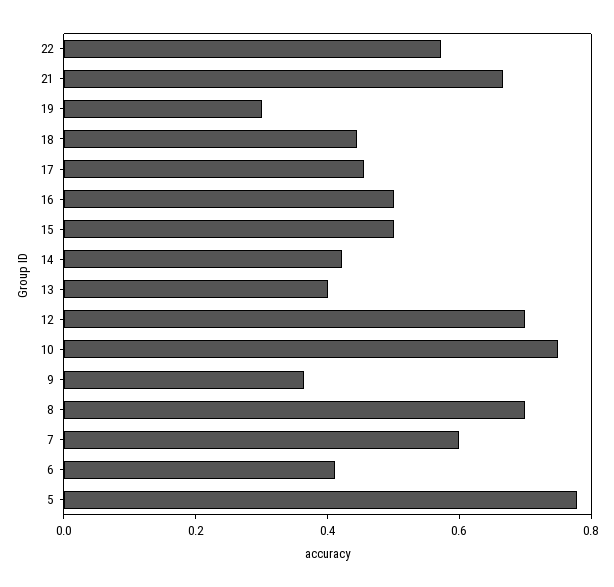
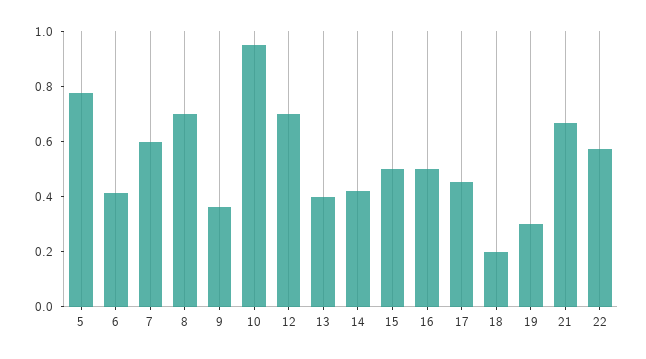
18: 0.45 -> 0.2
10: 0.75 -> 0.95

